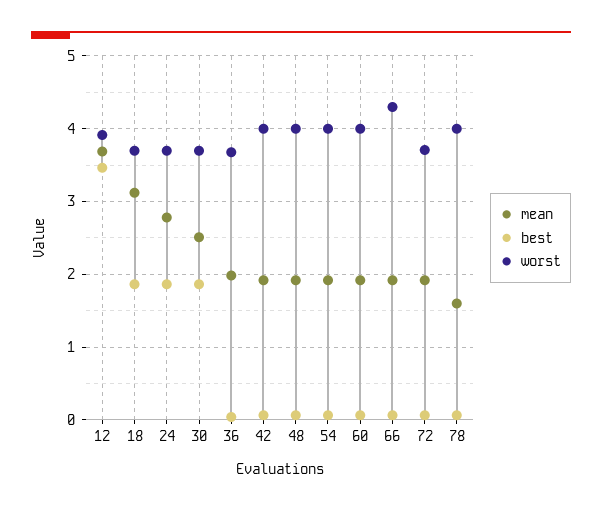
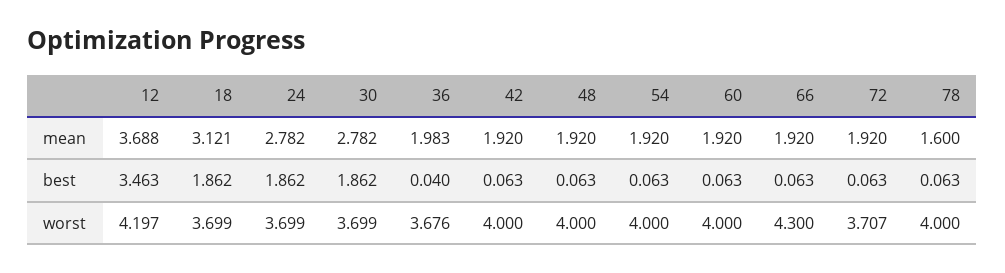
worst, 12: 3.9 -> 4.197
mean, 30: 2.5 -> 2.782

